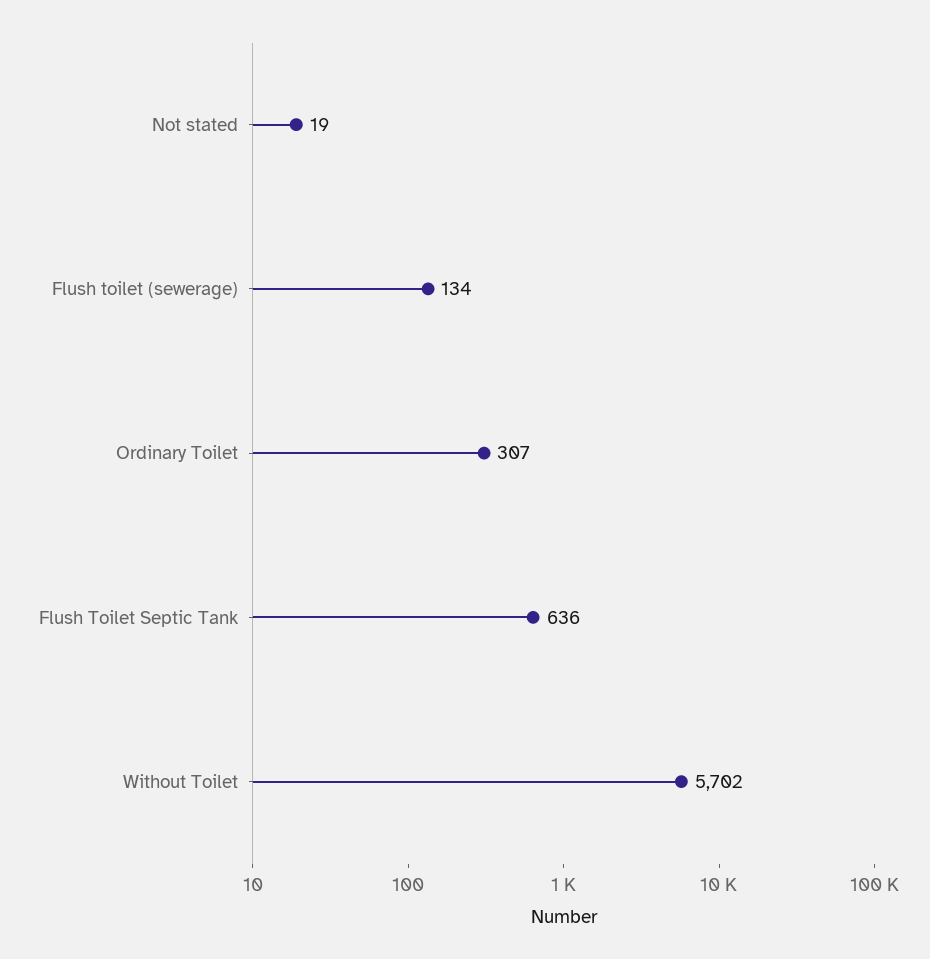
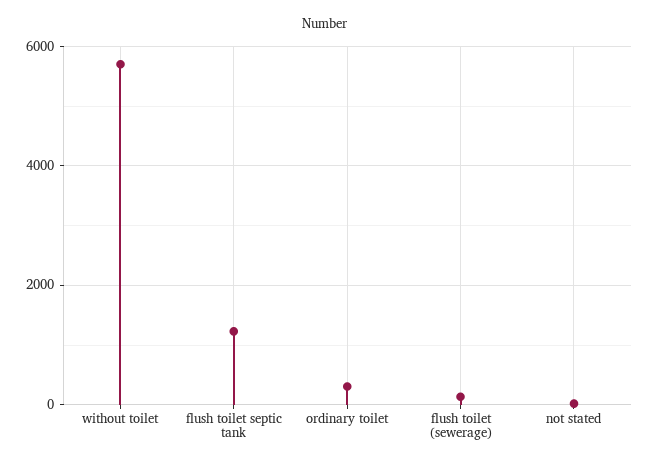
Flush Toilet Septic Tank: 636 -> 1200

